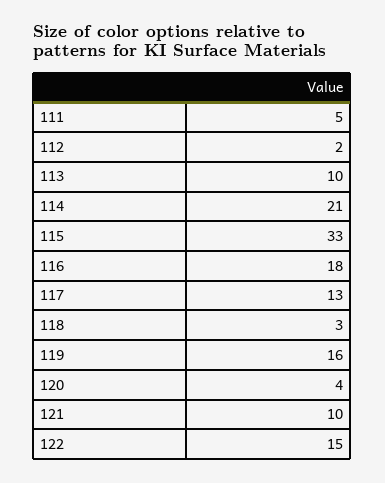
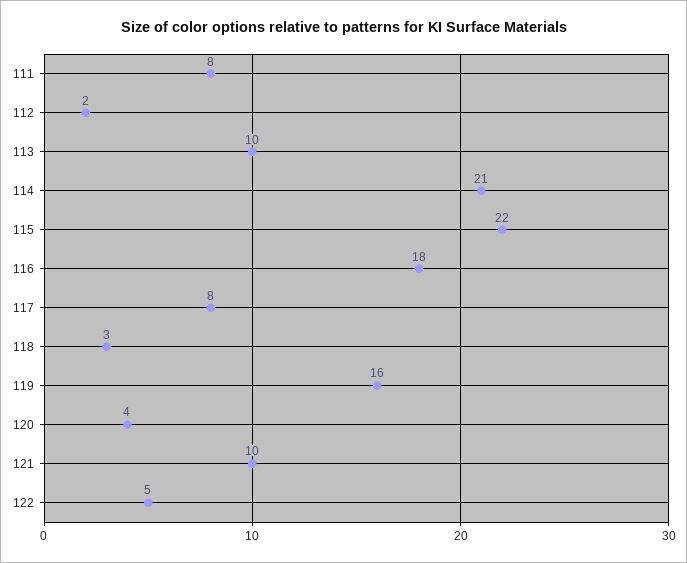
111: 5 -> 8
115: 33 -> 22
117: 13 -> 8
122: 15 -> 5

